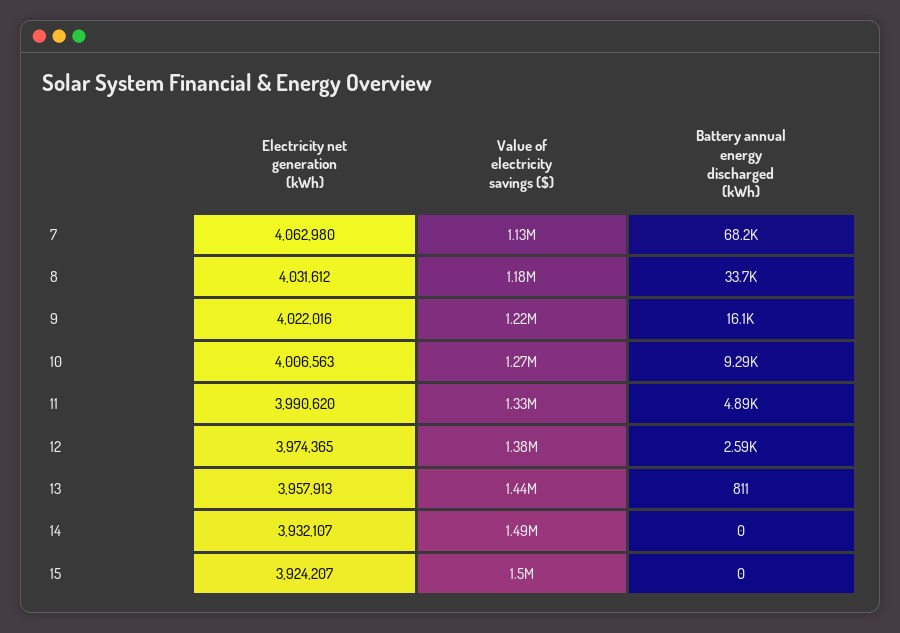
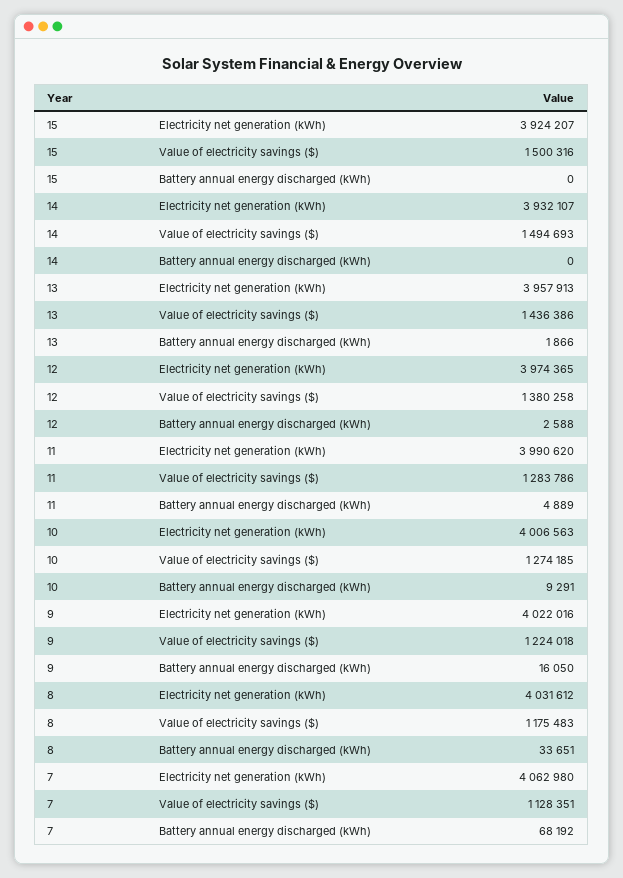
Value of electricity savings ($), 11: 1330000 -> 1283786
Battery annual energy discharged (kWh), 13: 811 -> 1866

